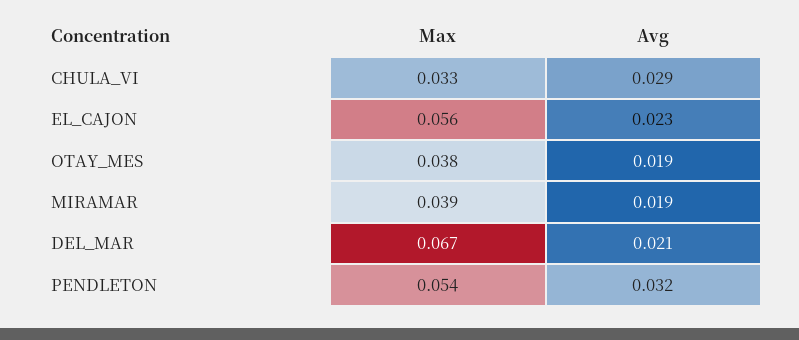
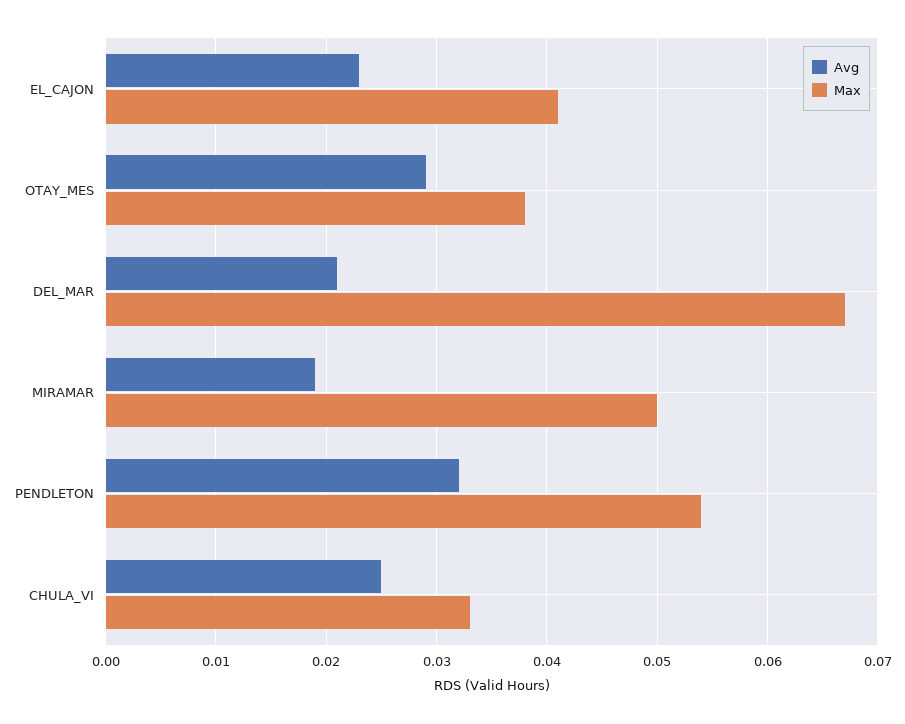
Avg, CHULA_VI: 0.029 -> 0.025
Max, EL_CAJON: 0.056 -> 0.041
Avg, OTAY_MES: 0.019 -> 0.029
Max, MIRAMAR: 0.039 -> 0.05

